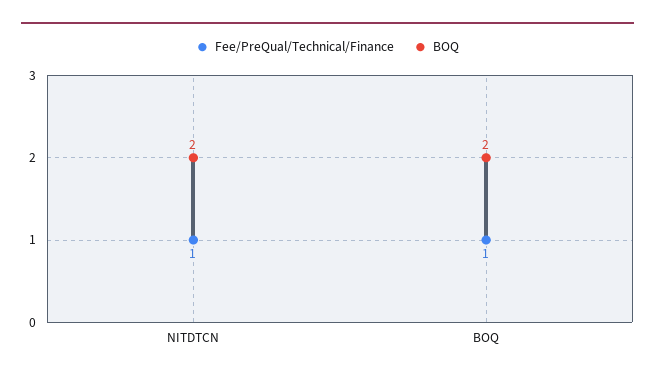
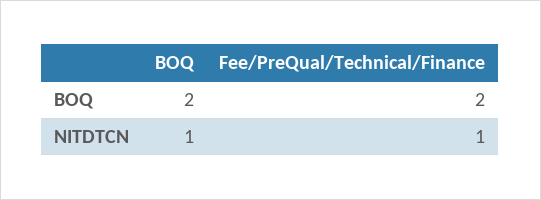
BOQ, NITDTCN: 2 -> 1
Fee/PreQual/Technical/Finance, BOQ: 1 -> 2

